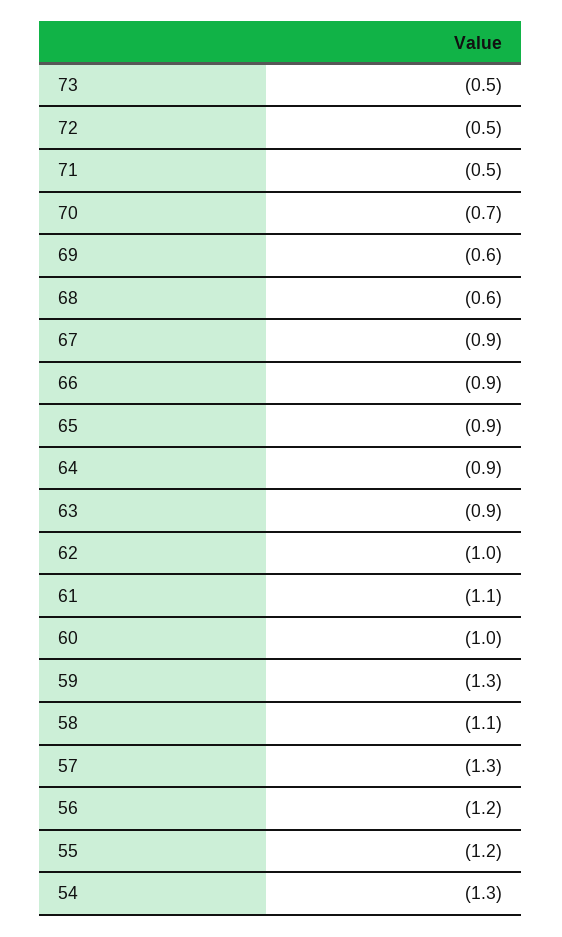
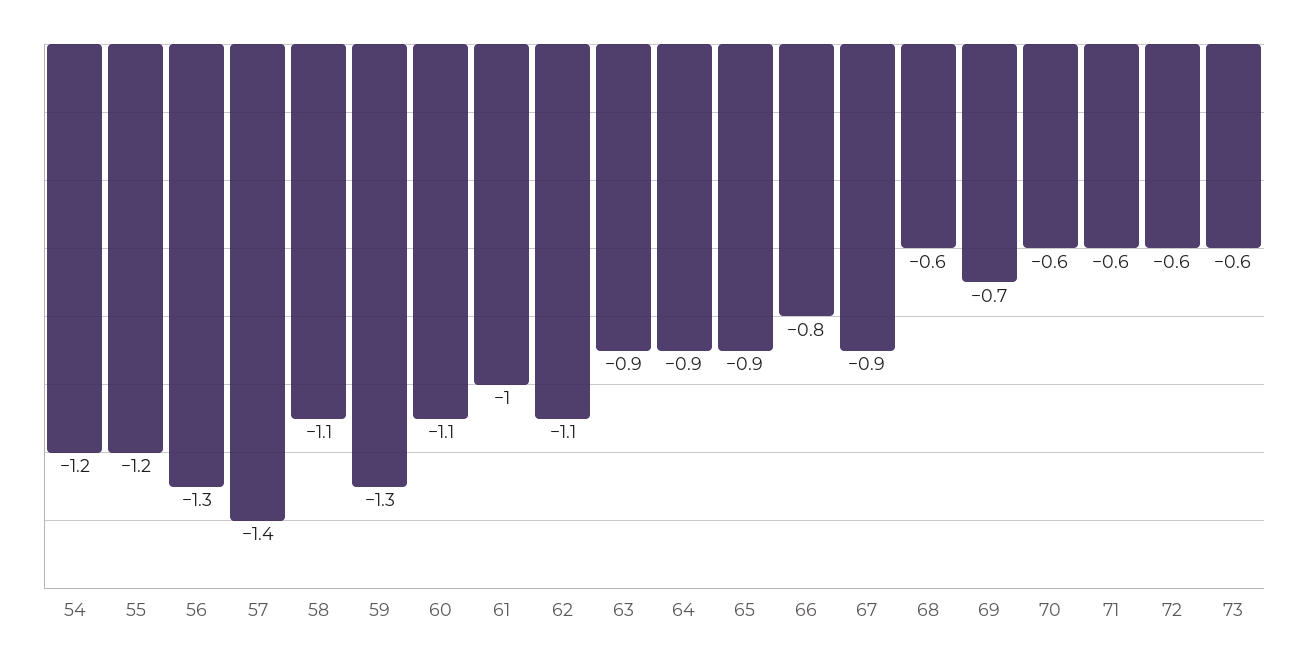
73: -0.5 -> -0.6
72: -0.5 -> -0.6
71: -0.5 -> -0.6
70: -0.7 -> -0.6
69: -0.6 -> -0.7
66: -0.9 -> -0.8
62: -1 -> -1.1
61: -1.1 -> -1
60: -1 -> -1.1
57: -1.3 -> -1.4
56: -1.2 -> -1.3
54: -1.3 -> -1.2

